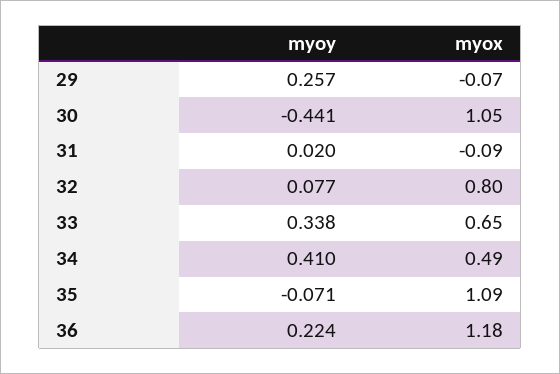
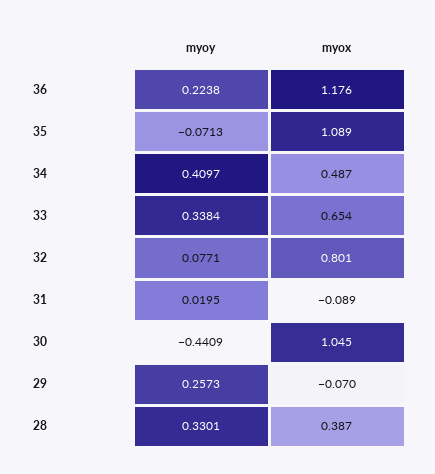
myoy, 28: none -> 0.3301
myox, 28: none -> 0.387

